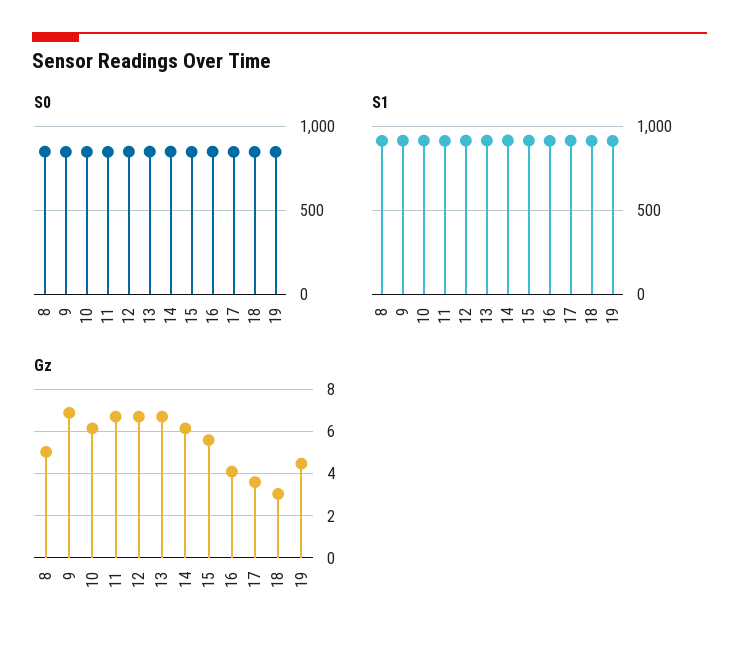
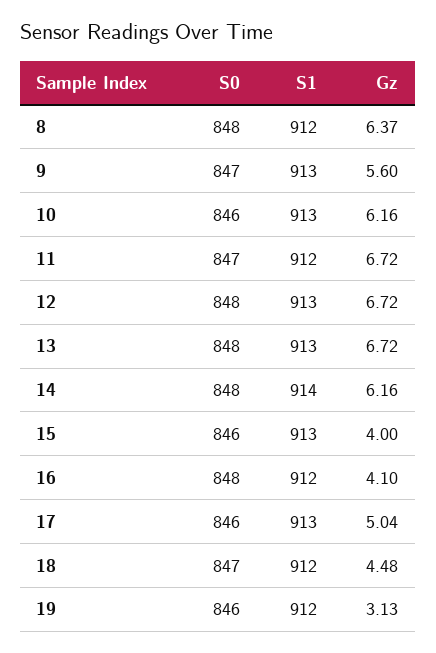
Gz, 8: 5 -> 6.37
Gz, 9: 7 -> 5.6
Gz, 15: 5.5 -> 4
Gz, 17: 3.5 -> 5.04
Gz, 18: 3 -> 4.48
Gz, 19: 4.5 -> 3.13

